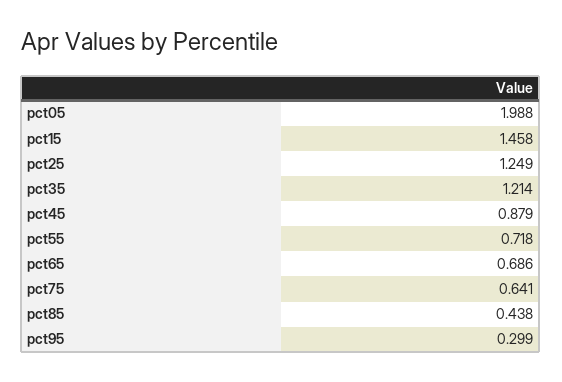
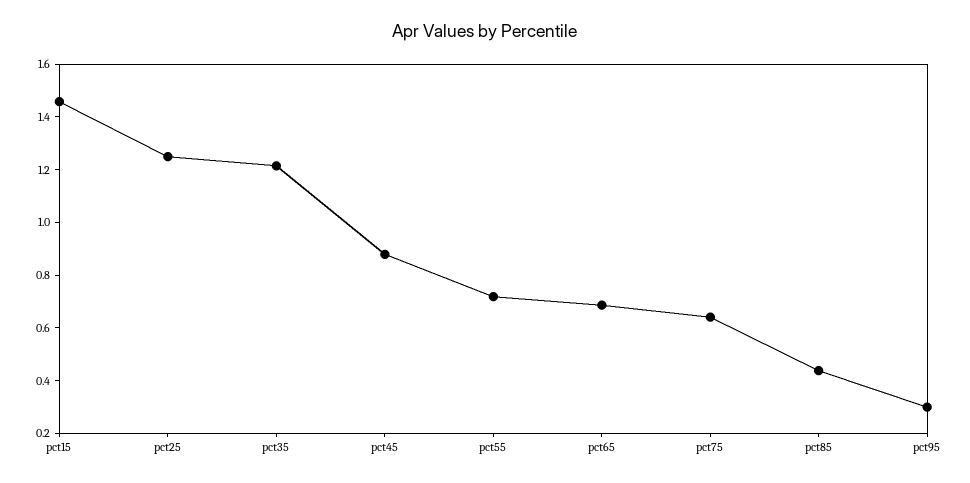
pct05: 1.988 -> none

